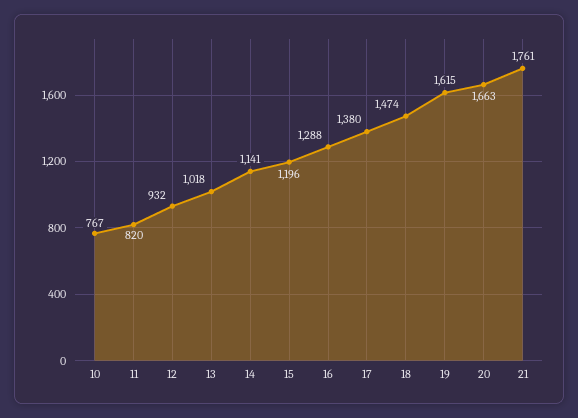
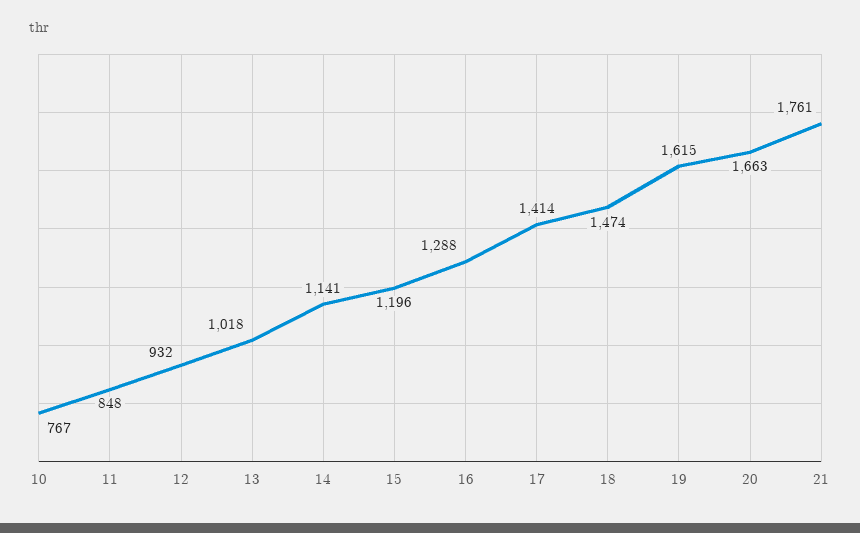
11: 820 -> 848
17: 1380 -> 1414

